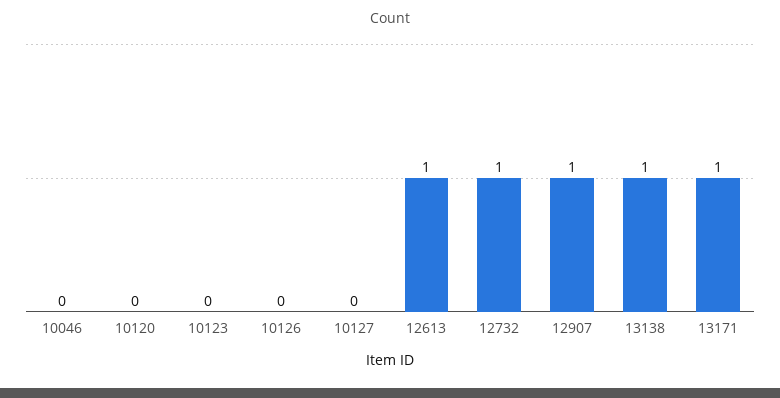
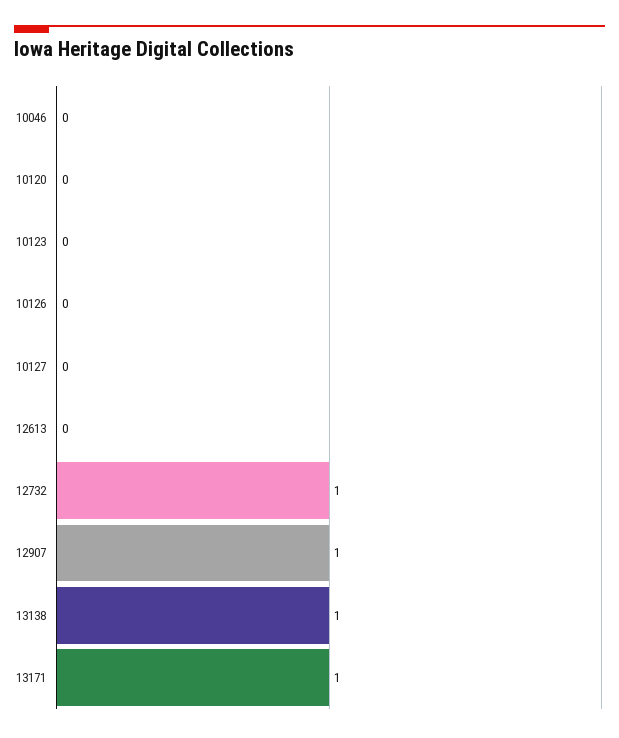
12613: 1 -> 0

